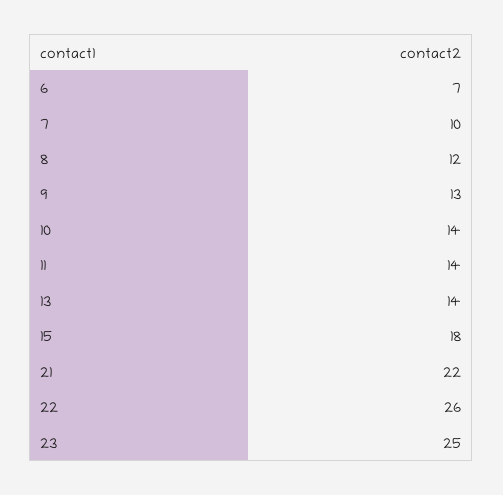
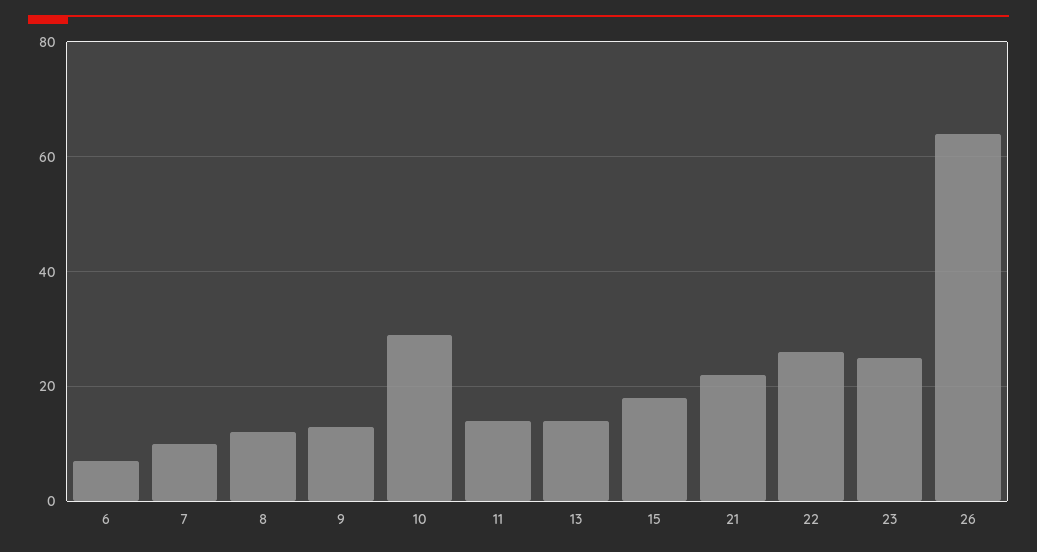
10: 14 -> 30
26: none -> 65

